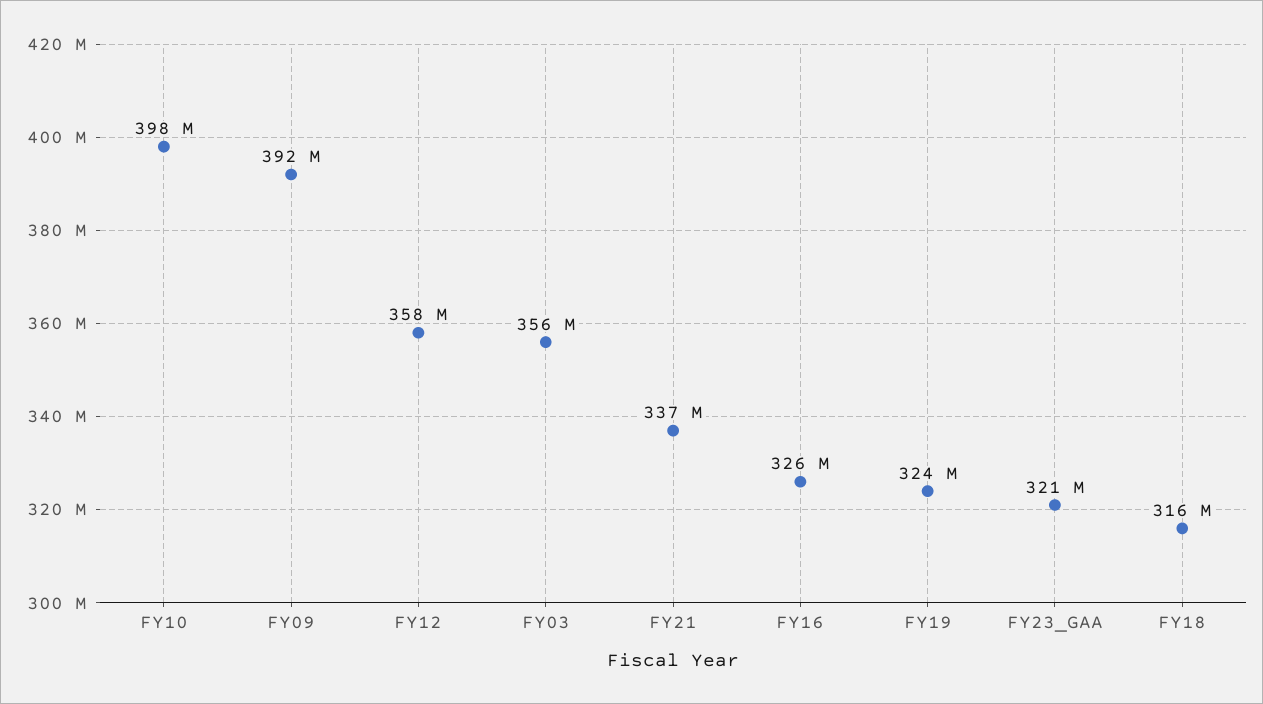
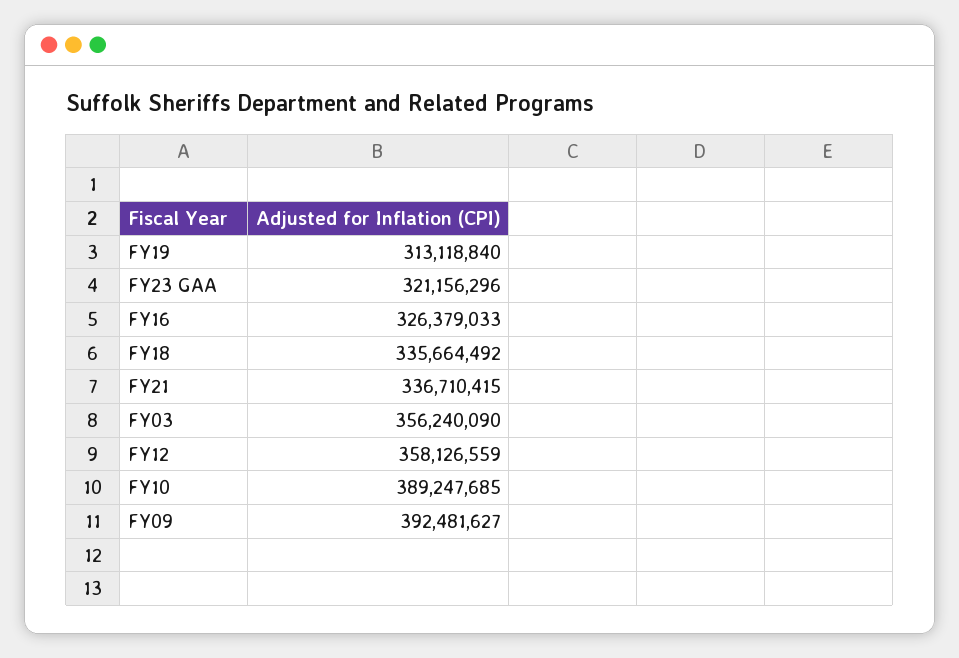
FY10: 398000000 -> 389247685
FY19: 324000000 -> 313118840
FY18: 316000000 -> 335664492

